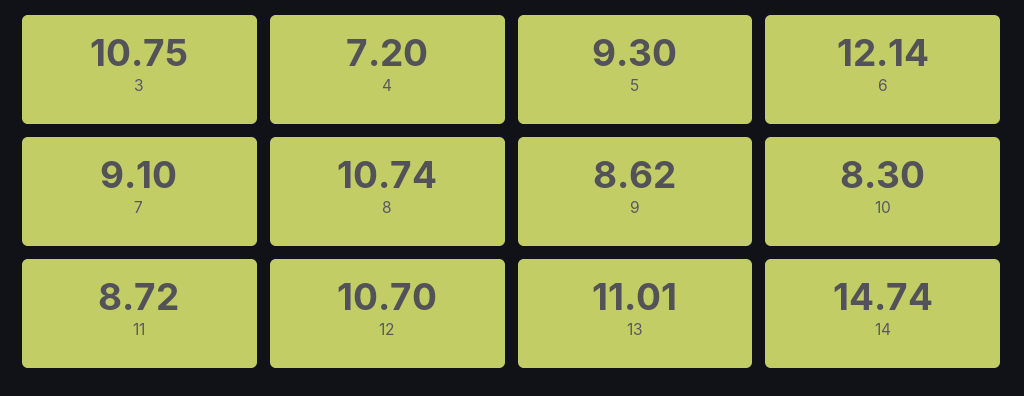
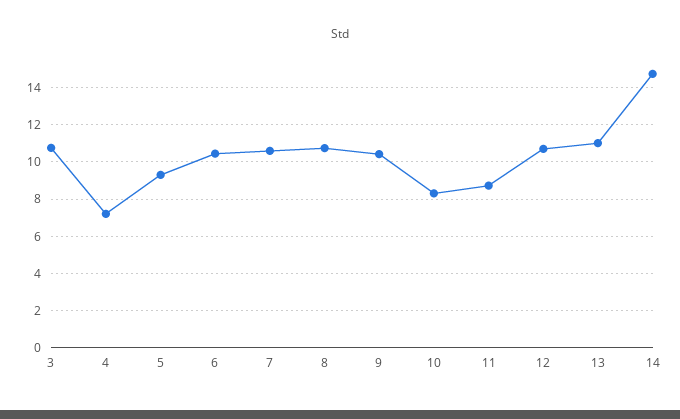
6: 12.14 -> 10.5
7: 9.1 -> 10.5
9: 8.62 -> 10.5

